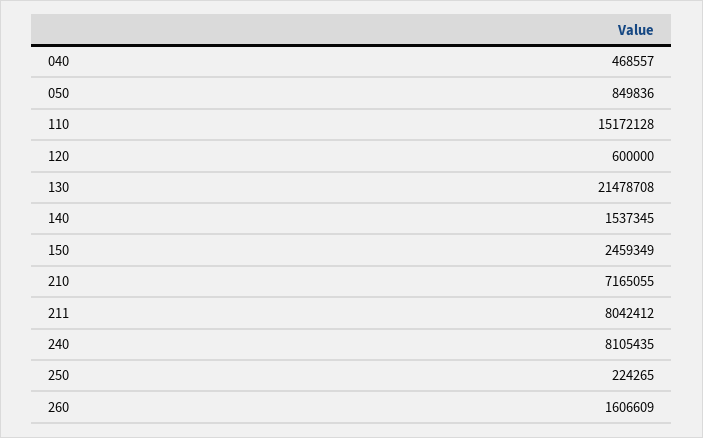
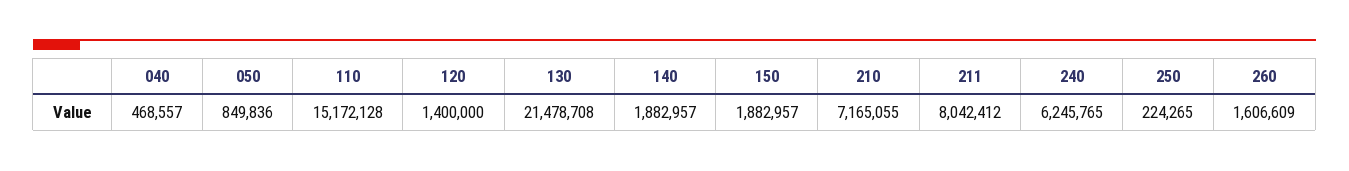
120: 600000 -> 1400000
140: 1537345 -> 1882957
150: 2459349 -> 1882957
240: 8105435 -> 6245765

